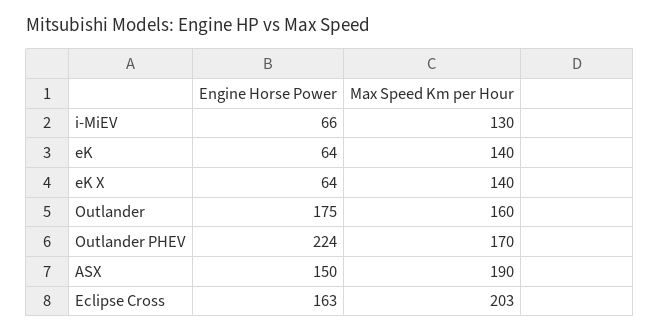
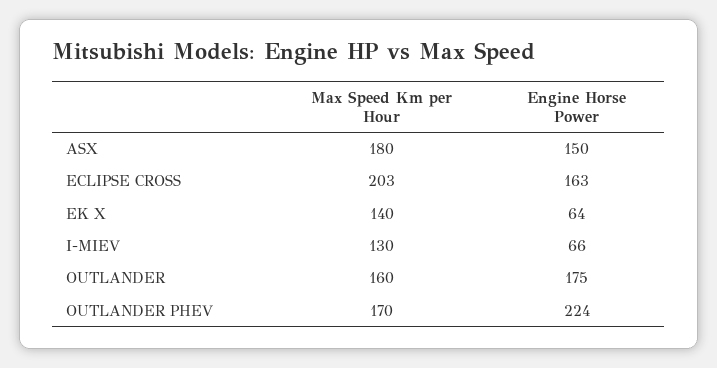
Engine Horse Power, eK: 64 -> none
Max Speed Km per Hour, eK: 140 -> none
Max Speed Km per Hour, ASX: 190 -> 180

